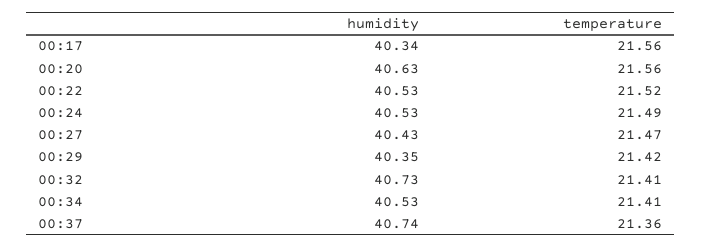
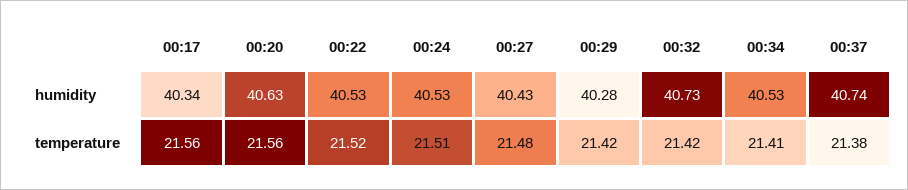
temperature, 00:24: 21.49 -> 21.51
temperature, 00:27: 21.47 -> 21.48
humidity, 00:29: 40.35 -> 40.28
temperature, 00:32: 21.41 -> 21.42
temperature, 00:37: 21.36 -> 21.38

